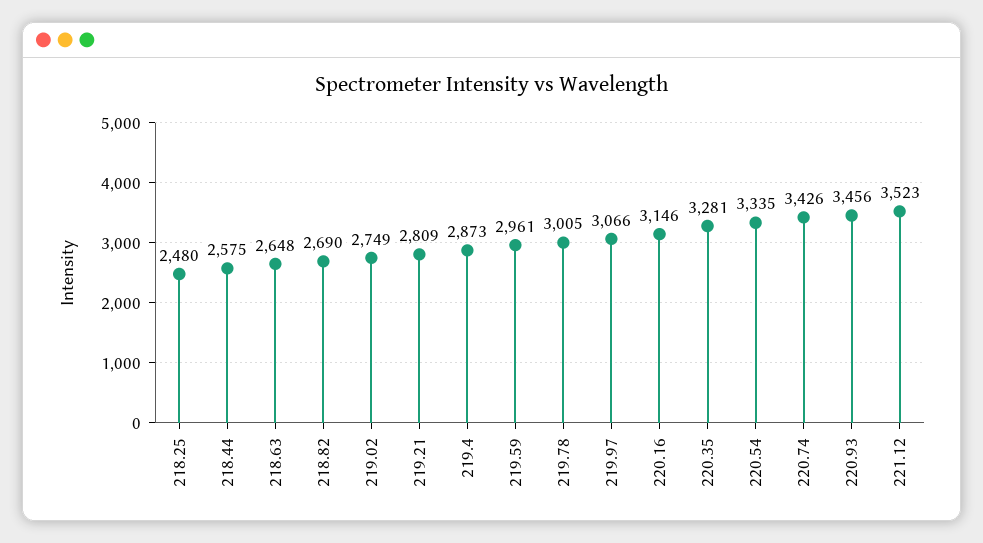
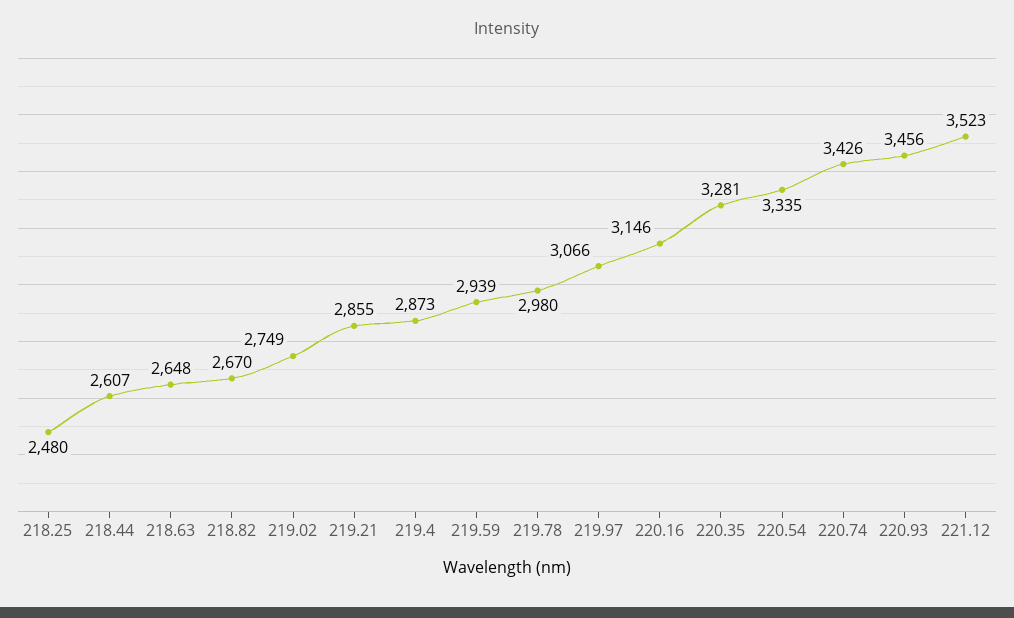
218.44: 2575 -> 2607
218.82: 2690 -> 2670
219.21: 2809 -> 2855
219.59: 2961 -> 2939
219.78: 3005 -> 2980

